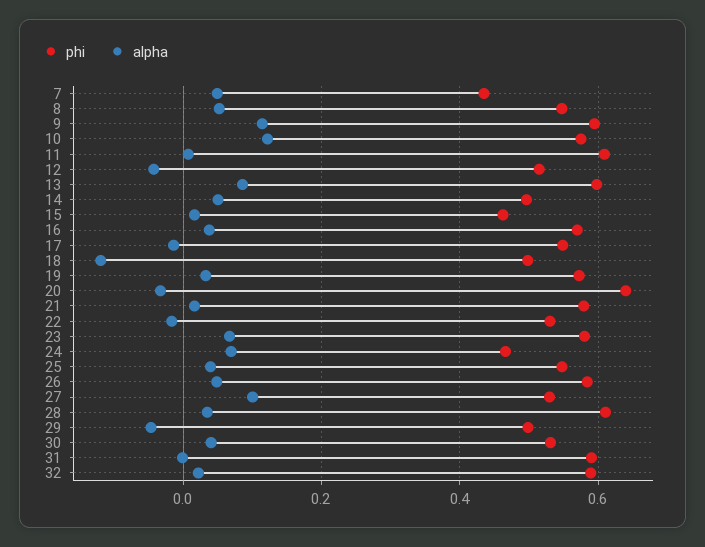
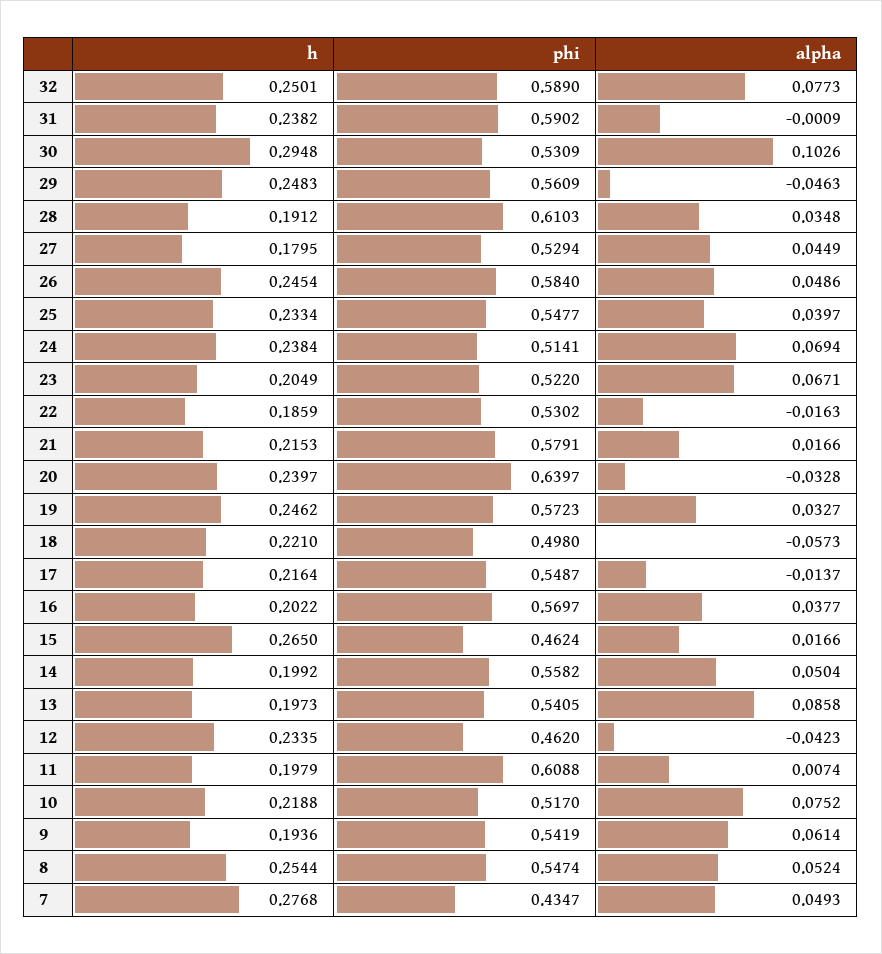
phi, 9: 0.6 -> 0.5419
alpha, 9: 0.12 -> 0.0614
phi, 10: 0.58 -> 0.517
alpha, 10: 0.12 -> 0.0752
phi, 12: 0.52 -> 0.462
phi, 13: 0.6 -> 0.5405
phi, 14: 0.5 -> 0.5582
alpha, 18: -0.12 -> -0.0573
phi, 23: 0.58 -> 0.522
phi, 24: 0.46 -> 0.5141
alpha, 27: 0.1 -> 0.0449
phi, 29: 0.5 -> 0.5609
alpha, 30: 0.04 -> 0.1026
alpha, 32: 0.02 -> 0.0773
h, 32: none -> 0.2501
h, 31: none -> 0.2382
h, 30: none -> 0.2948
h, 29: none -> 0.2483
h, 28: none -> 0.1912
h, 27: none -> 0.1795
h, 26: none -> 0.2454
h, 25: none -> 0.2334
h, 24: none -> 0.2384
h, 23: none -> 0.2049
h, 22: none -> 0.1859
h, 21: none -> 0.2153
h, 20: none -> 0.2397
h, 19: none -> 0.2462
h, 18: none -> 0.221
h, 17: none -> 0.2164
h, 16: none -> 0.2022
h, 15: none -> 0.265
h, 14: none -> 0.1992
h, 13: none -> 0.1973
h, 12: none -> 0.2335
h, 11: none -> 0.1979
h, 10: none -> 0.2188
h, 9: none -> 0.1936
h, 8: none -> 0.2544
h, 7: none -> 0.2768

